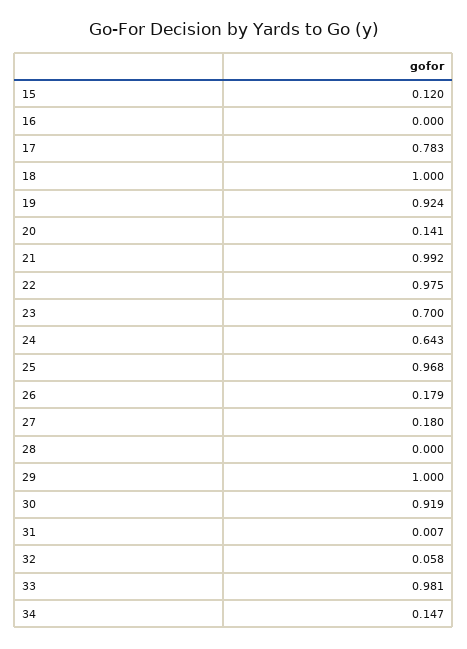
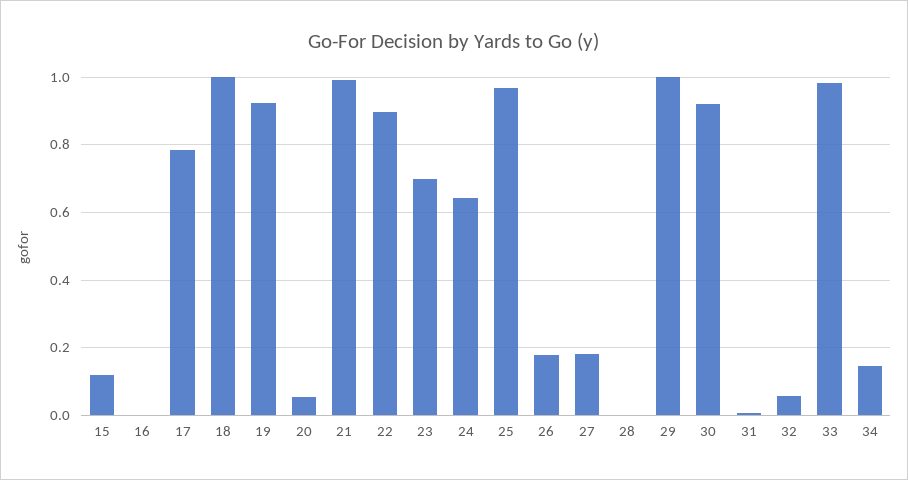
20: 0.141 -> 0.06
22: 0.975 -> 0.9

